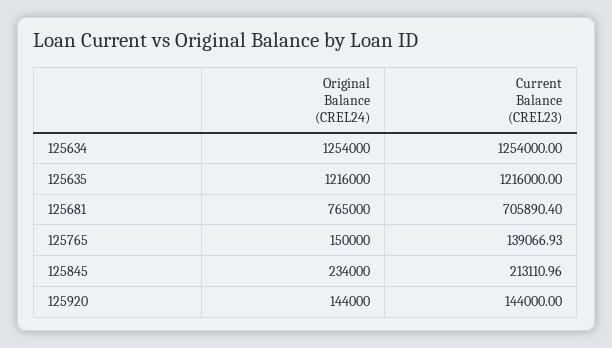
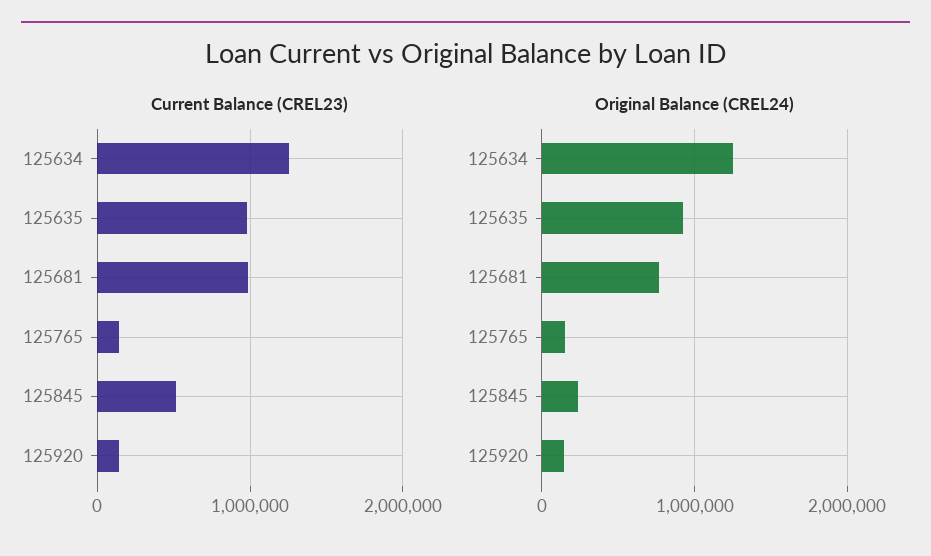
Original Balance (CREL24), 125635: 1216000 -> 900000
Current Balance (CREL23), 125635: 1216000 -> 1000000
Current Balance (CREL23), 125681: 705890.4 -> 1000000
Current Balance (CREL23), 125845: 213110.96 -> 500000

